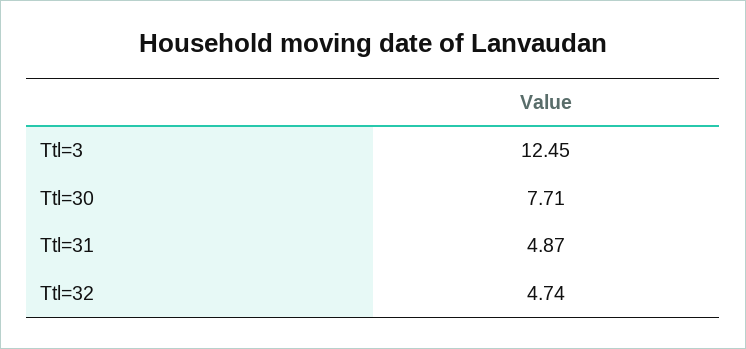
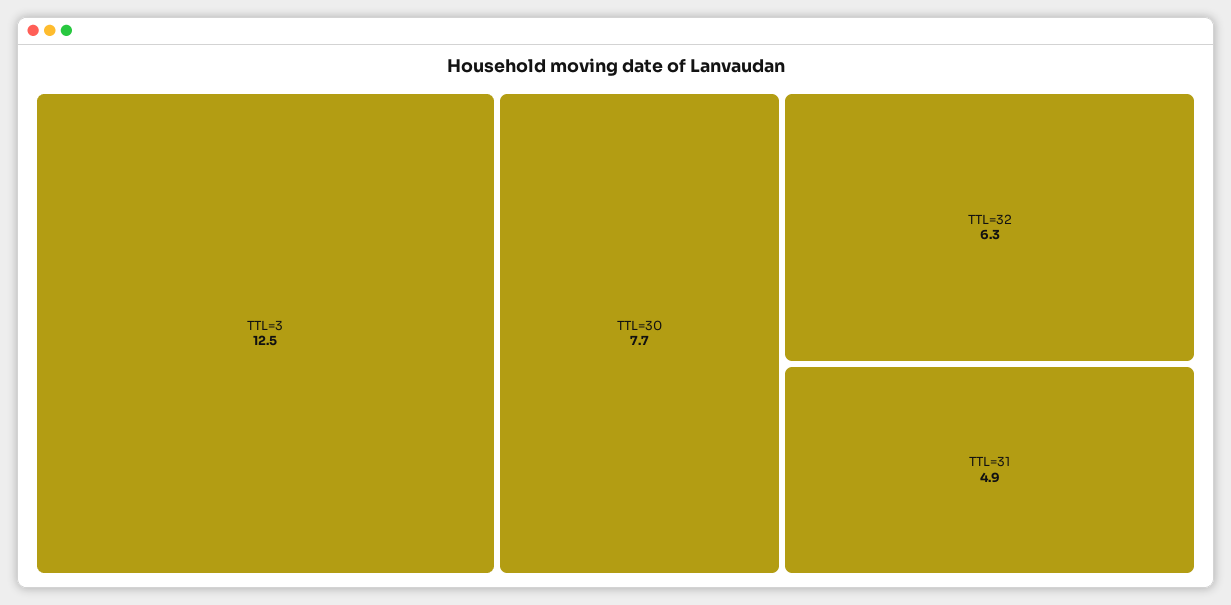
Ttl=32: 4.74 -> 6.3

